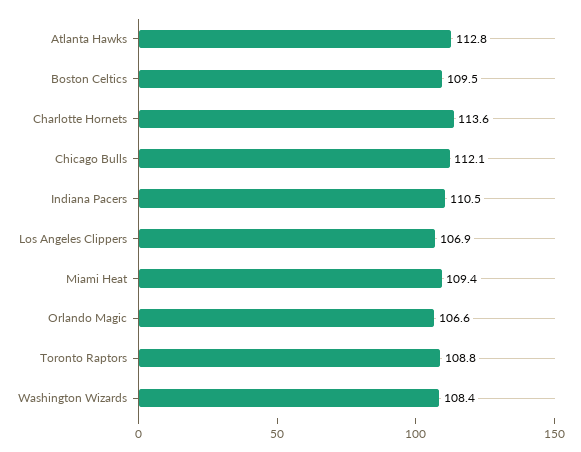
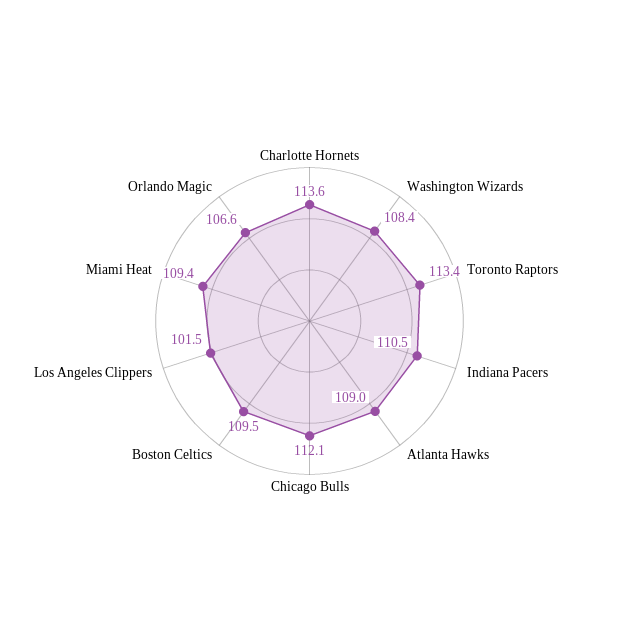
Atlanta Hawks: 112.8 -> 109
Los Angeles Clippers: 106.9 -> 101.5
Toronto Raptors: 108.8 -> 113.4

